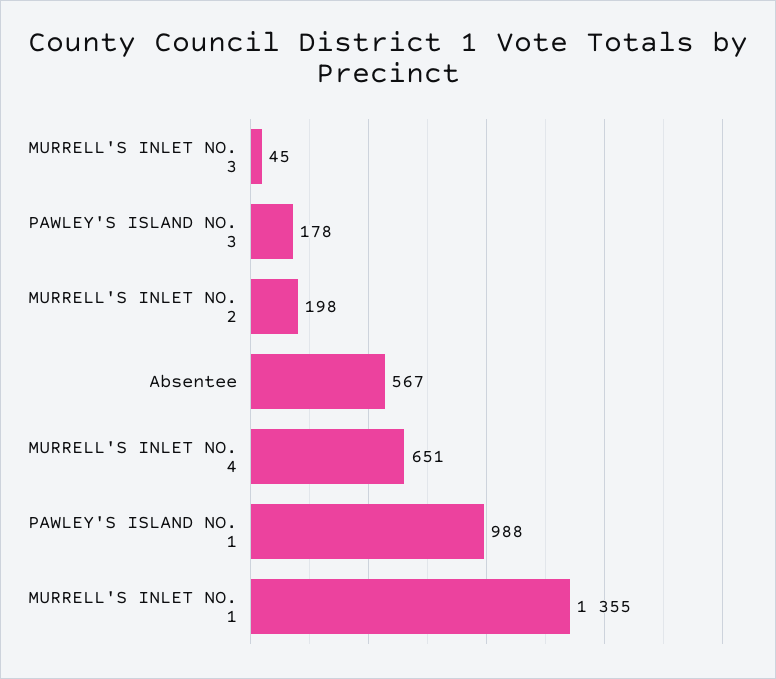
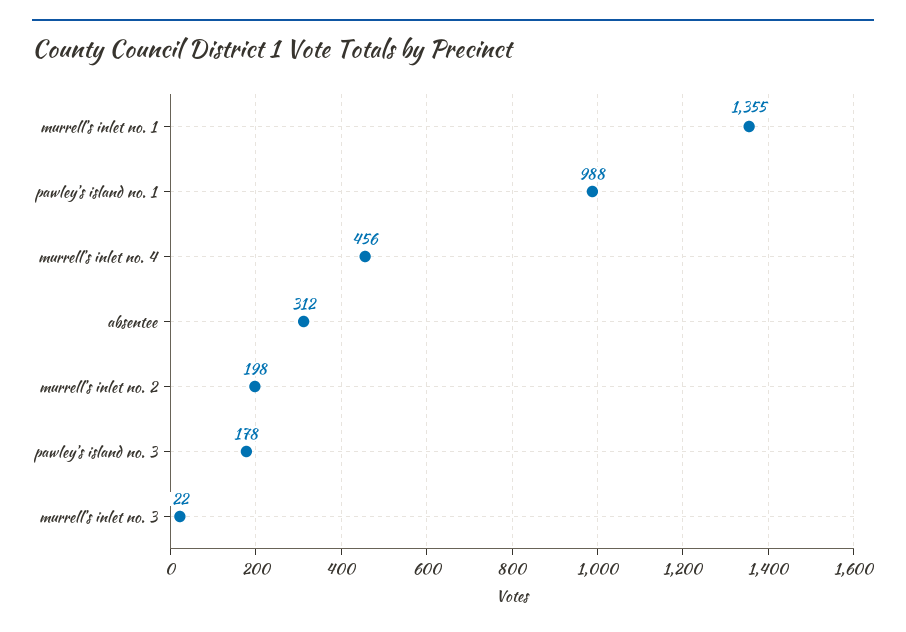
MURRELL'S INLET NO. 3: 45 -> 22
Absentee: 567 -> 312
MURRELL'S INLET NO. 4: 651 -> 456

